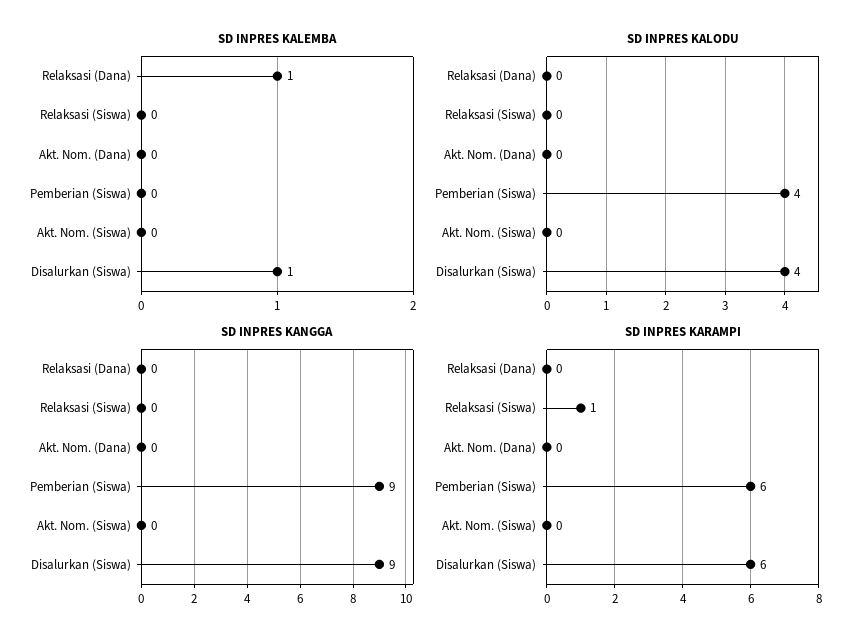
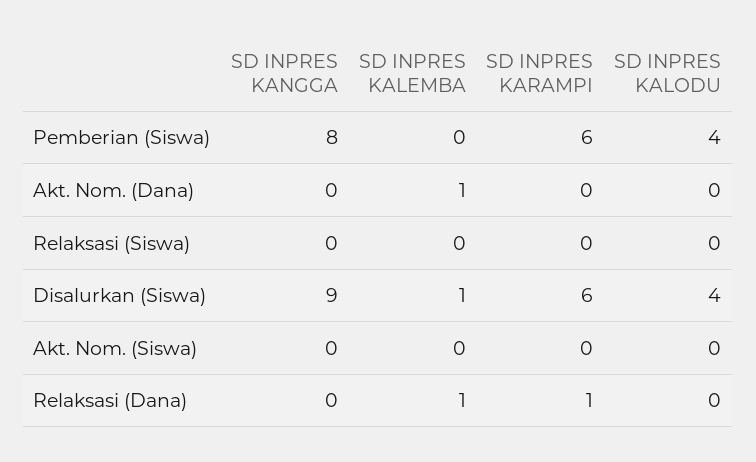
SD INPRES KALEMBA, Akt. Nom. (Dana): 0 -> 1
SD INPRES KANGGA, Pemberian (Siswa): 9 -> 8
SD INPRES KARAMPI, Relaksasi (Dana): 0 -> 1
SD INPRES KARAMPI, Relaksasi (Siswa): 1 -> 0

